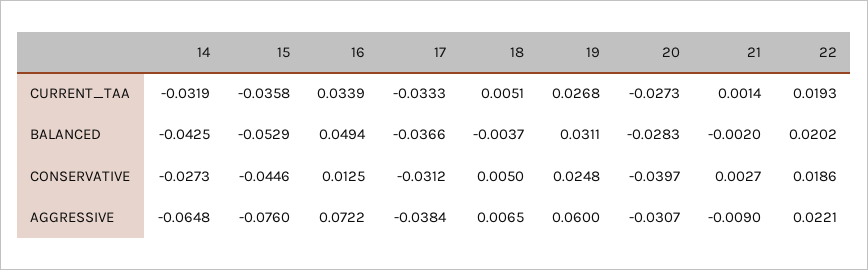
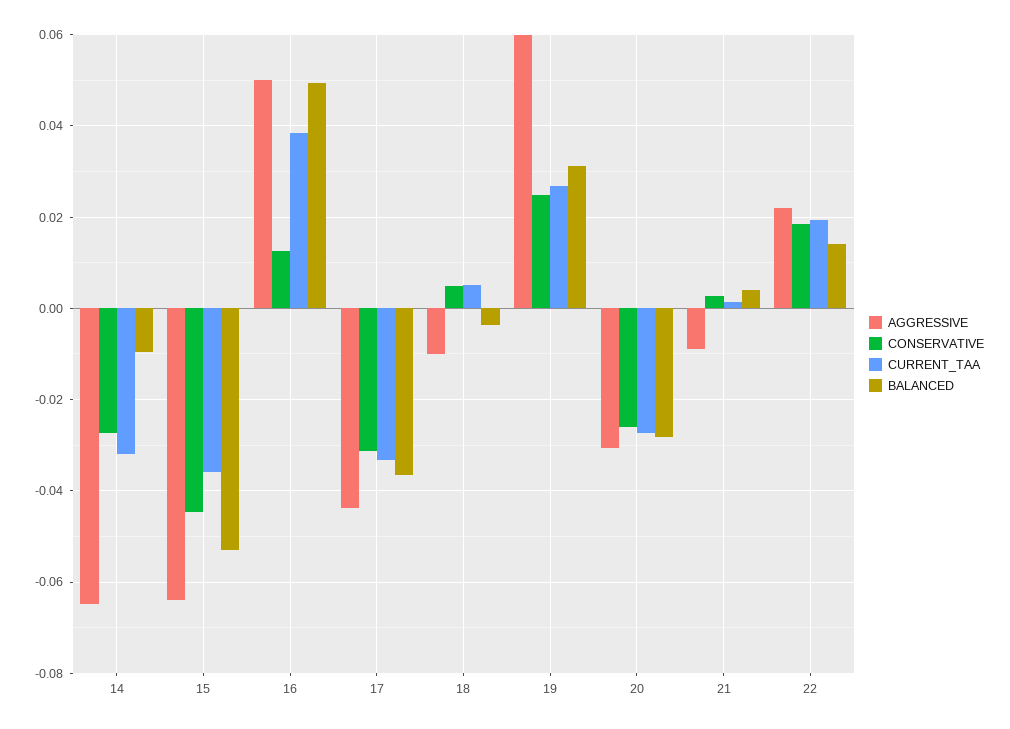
CURRENT_TAA, 16: 0.0339 -> 0.038
BALANCED, 14: -0.0425 -> -0.01
BALANCED, 21: -0.002 -> 0.004
BALANCED, 22: 0.0202 -> 0.014
CONSERVATIVE, 20: -0.0397 -> -0.026
AGGRESSIVE, 15: -0.076 -> -0.064
AGGRESSIVE, 16: 0.0722 -> 0.05
AGGRESSIVE, 17: -0.0384 -> -0.044
AGGRESSIVE, 18: 0.0065 -> -0.01

